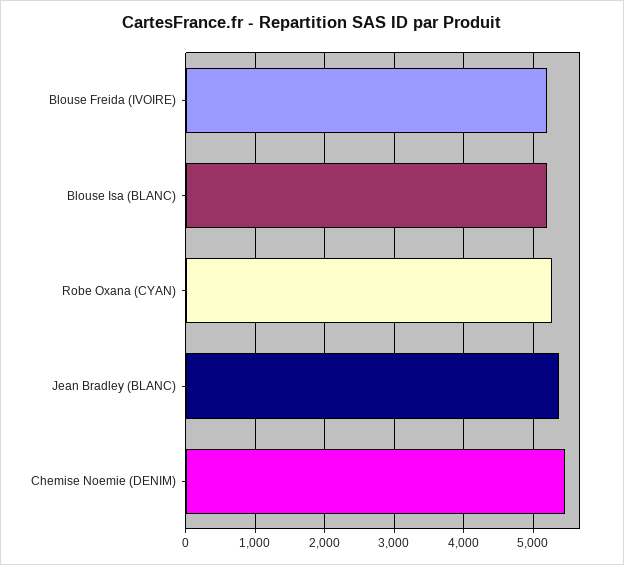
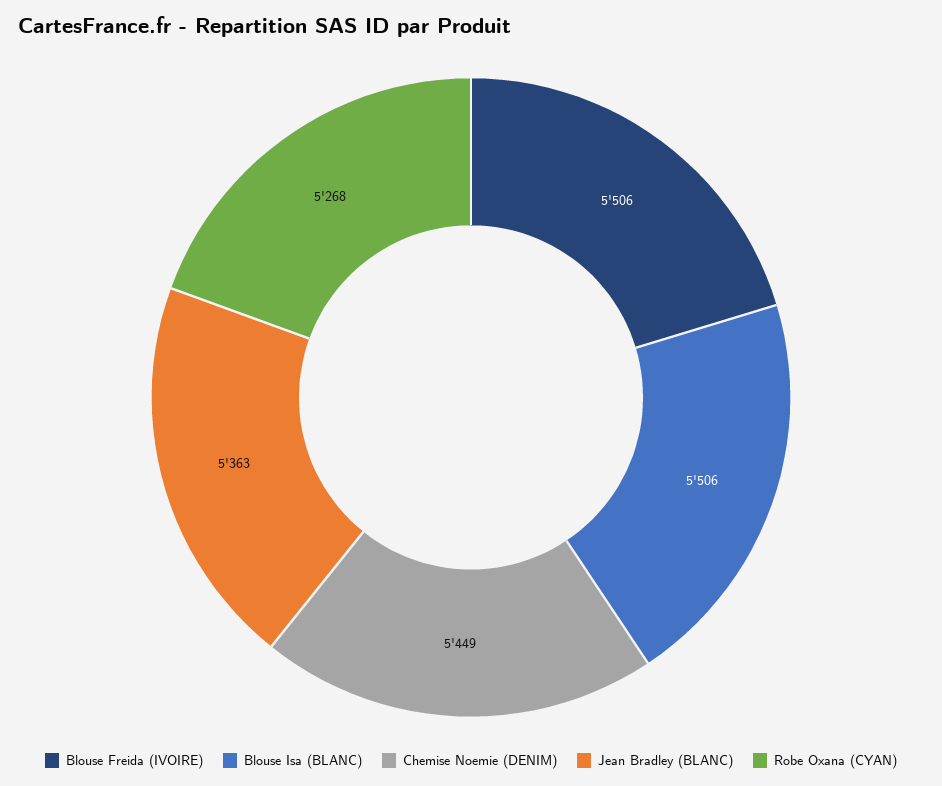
Blouse Freida (IVOIRE): 5200 -> 5506
Blouse Isa (BLANC): 5200 -> 5506

